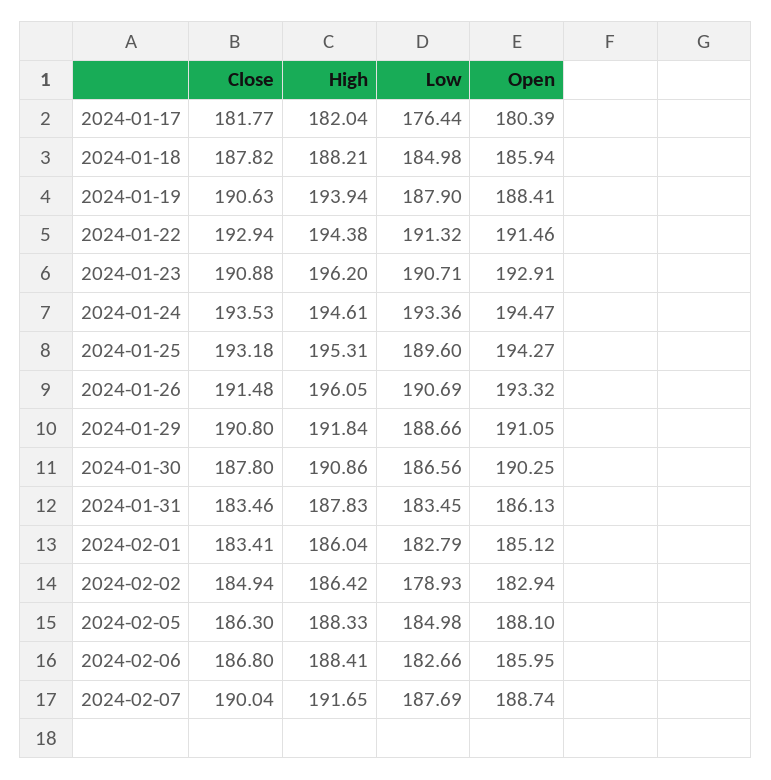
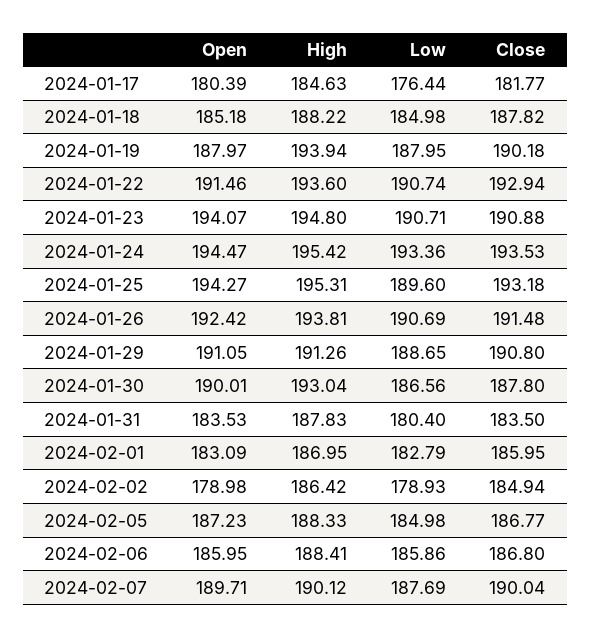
High, 2024-01-17: 182.04 -> 184.63
High, 2024-01-18: 188.21 -> 188.22
Open, 2024-01-18: 185.94 -> 185.18
Close, 2024-01-19: 190.63 -> 190.18
Low, 2024-01-19: 187.9 -> 187.95
Open, 2024-01-19: 188.41 -> 187.97
High, 2024-01-22: 194.38 -> 193.6
Low, 2024-01-22: 191.32 -> 190.74
High, 2024-01-23: 196.2 -> 194.8
Open, 2024-01-23: 192.91 -> 194.07
High, 2024-01-24: 194.61 -> 195.42
High, 2024-01-26: 196.05 -> 193.81
Open, 2024-01-26: 193.32 -> 192.42
High, 2024-01-29: 191.84 -> 191.26
Low, 2024-01-29: 188.66 -> 188.65
High, 2024-01-30: 190.86 -> 193.04
Open, 2024-01-30: 190.25 -> 190.01
Close, 2024-01-31: 183.46 -> 183.5
Low, 2024-01-31: 183.45 -> 180.4
Open, 2024-01-31: 186.13 -> 183.53
Close, 2024-02-01: 183.41 -> 185.95
High, 2024-02-01: 186.04 -> 186.95
Open, 2024-02-01: 185.12 -> 183.09
Open, 2024-02-02: 182.94 -> 178.98
Close, 2024-02-05: 186.3 -> 186.77
Open, 2024-02-05: 188.1 -> 187.23
Low, 2024-02-06: 182.66 -> 185.86
High, 2024-02-07: 191.65 -> 190.12
Open, 2024-02-07: 188.74 -> 189.71

